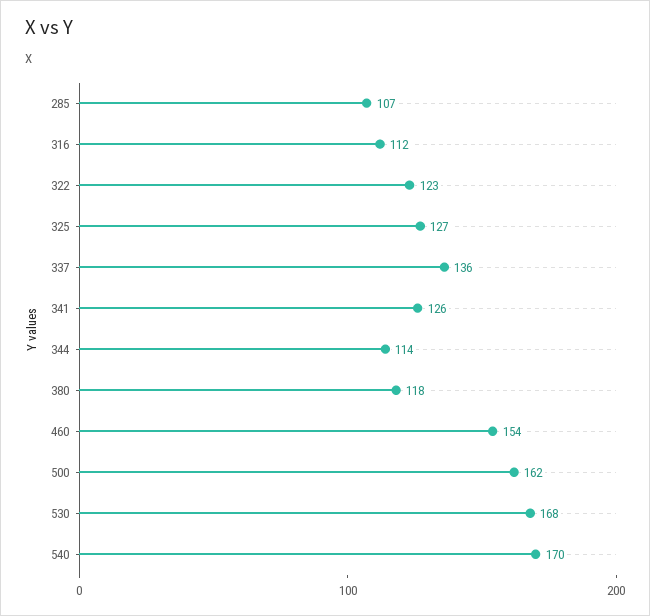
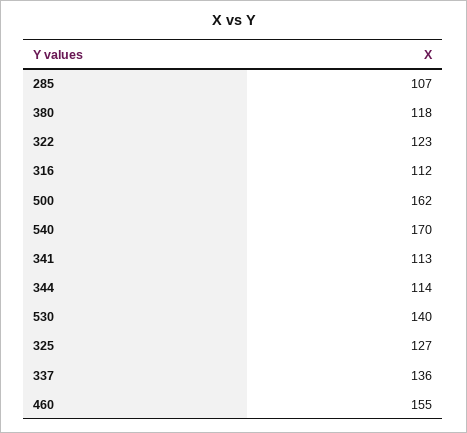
341: 126 -> 113
460: 154 -> 155
530: 168 -> 140

